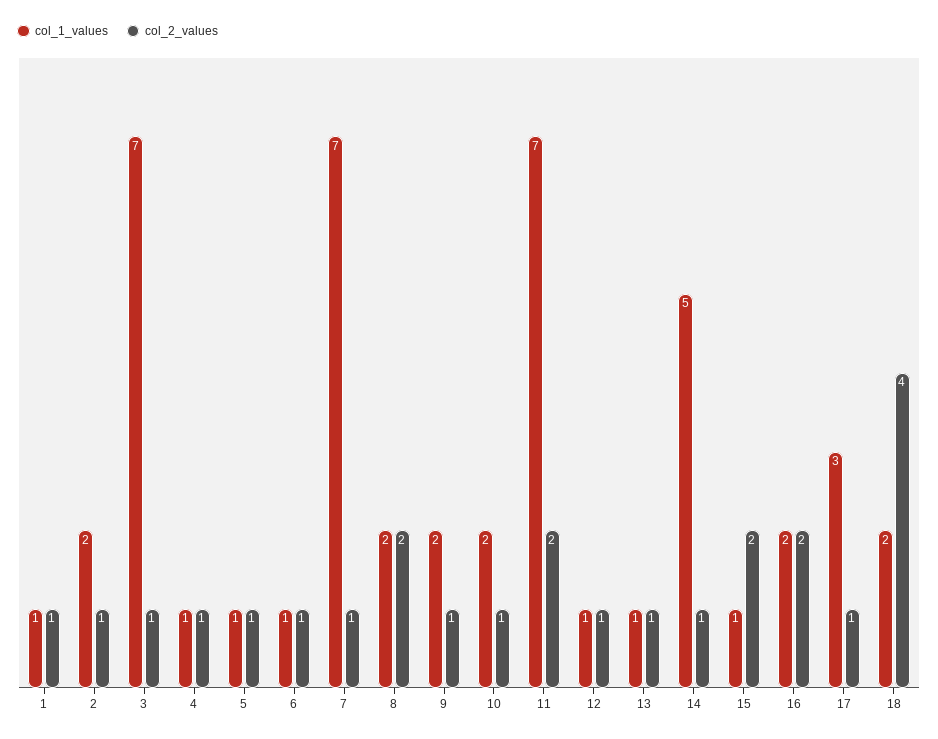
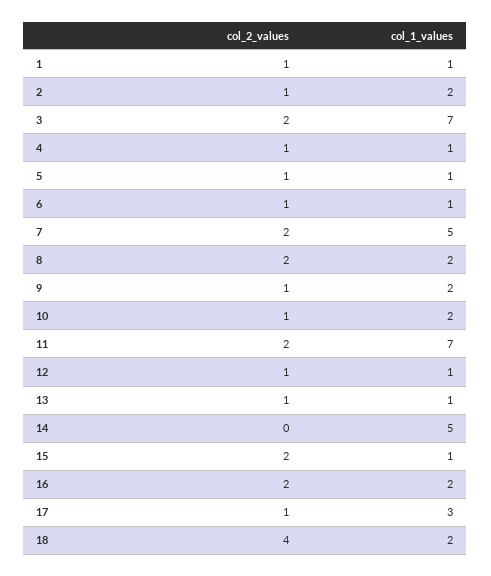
col_2_values, 3: 1 -> 2
col_1_values, 7: 7 -> 5
col_2_values, 7: 1 -> 2
col_2_values, 14: 1 -> 0

